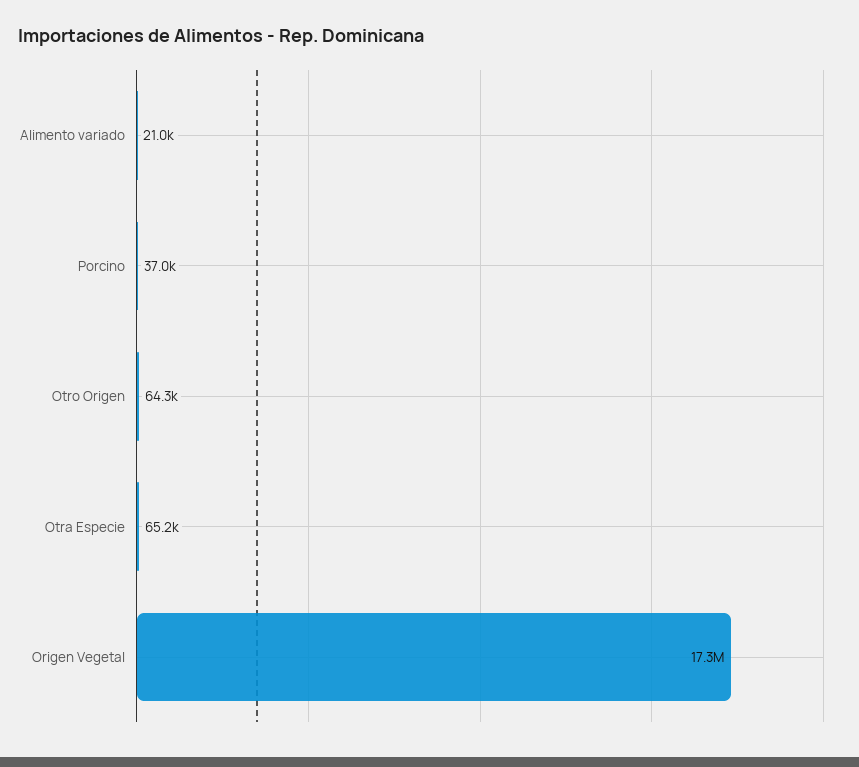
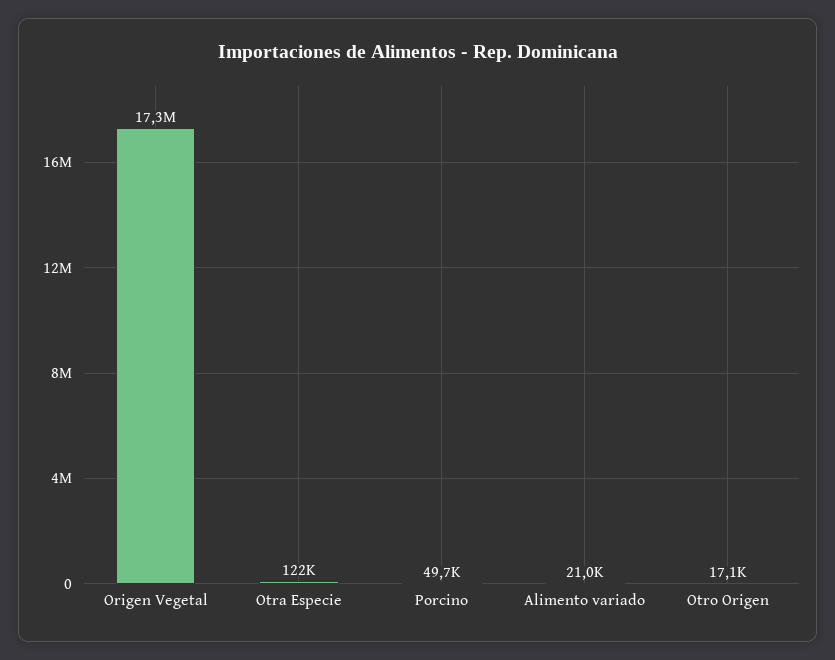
Porcino: 37000 -> 49700
Otro Origen: 64300 -> 17100
Otra Especie: 65200 -> 122000

